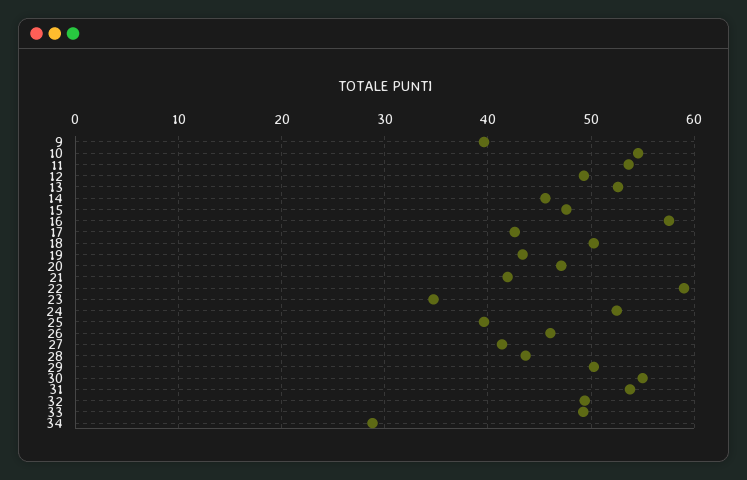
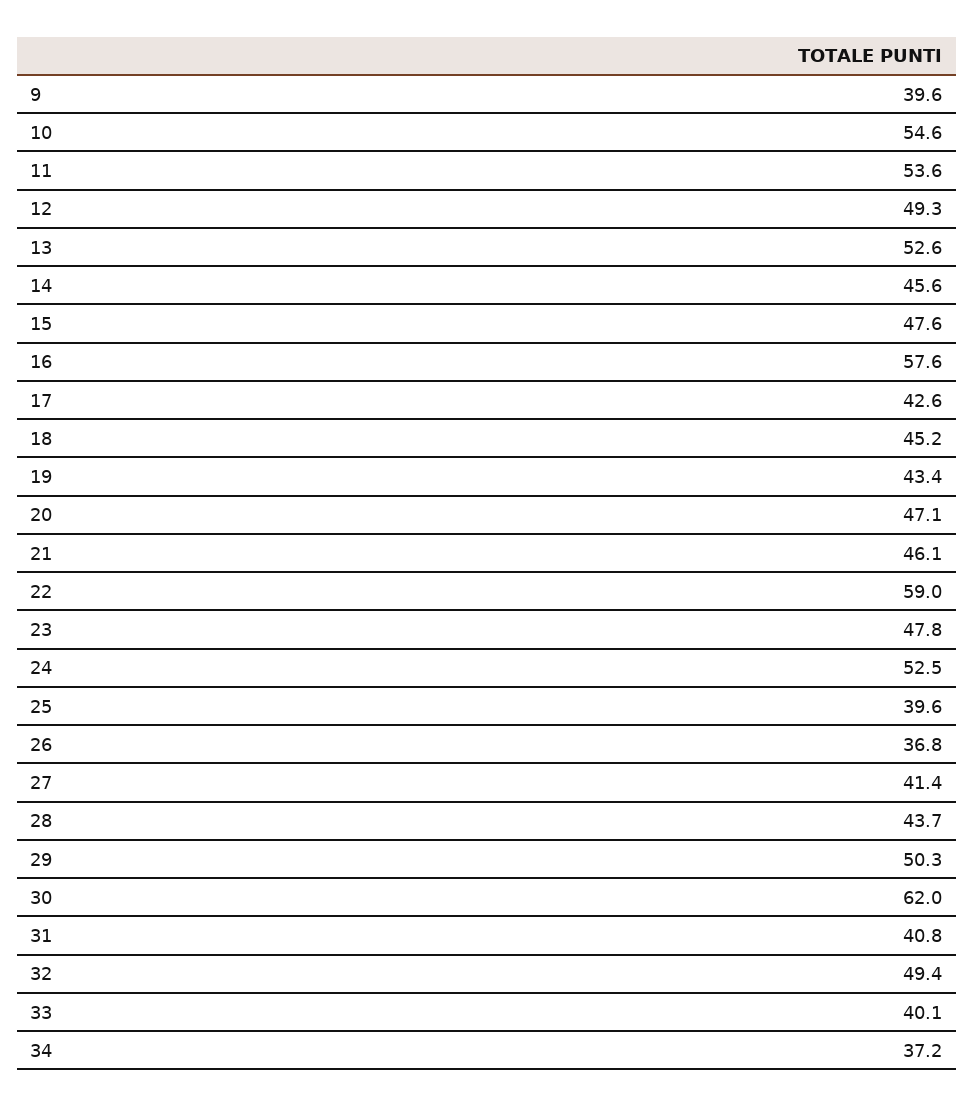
18: 50 -> 45.2
21: 42 -> 46.1
23: 35 -> 47.8
26: 46 -> 36.8
30: 55 -> 62
31: 54 -> 40.8
33: 49 -> 40.1
34: 29 -> 37.2

